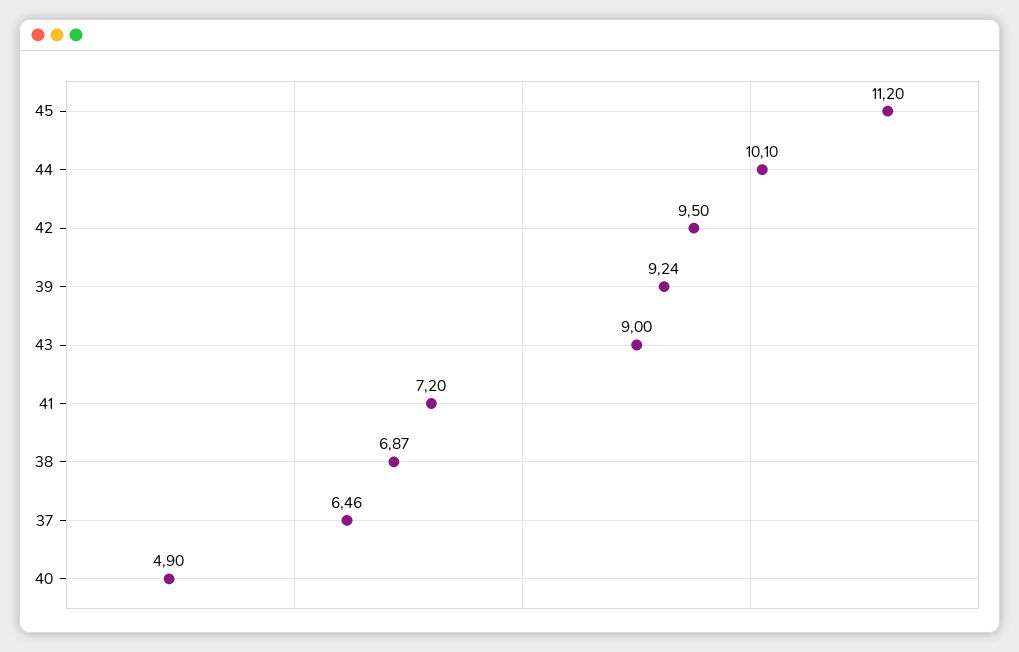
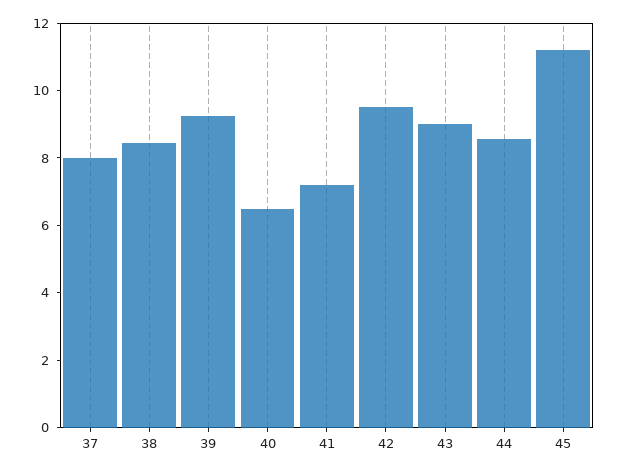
44: 10.1 -> 8.5
38: 6.87 -> 8.5
37: 6.46 -> 8
40: 4.9 -> 6.5

